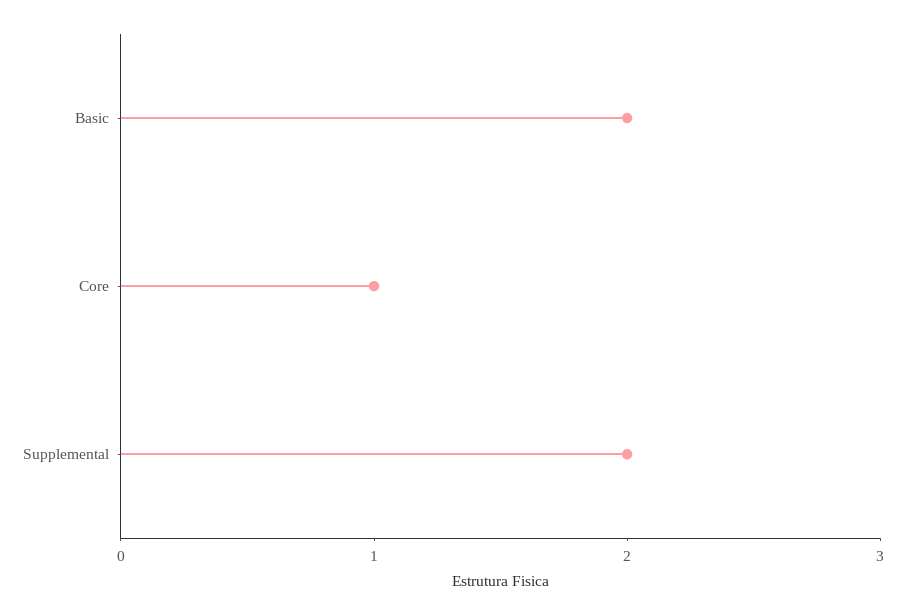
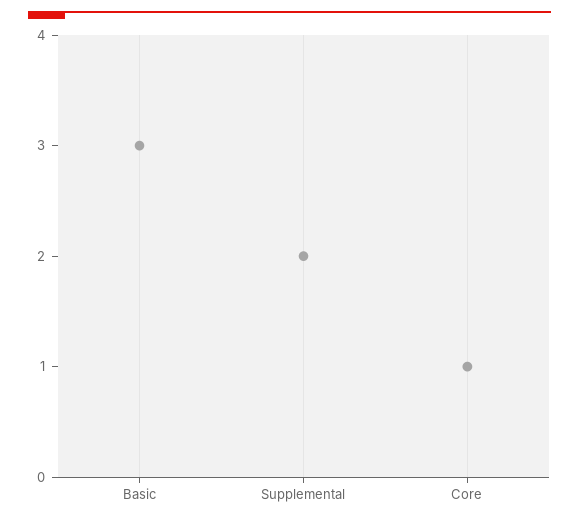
Basic: 2 -> 3

